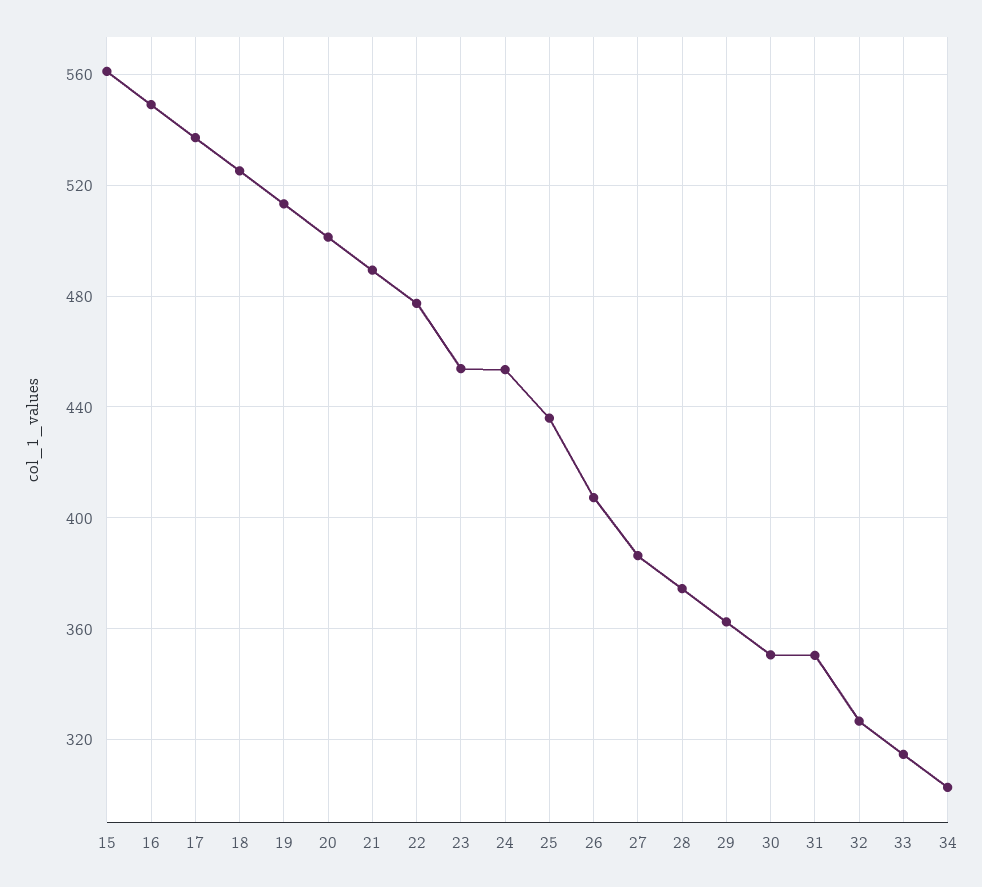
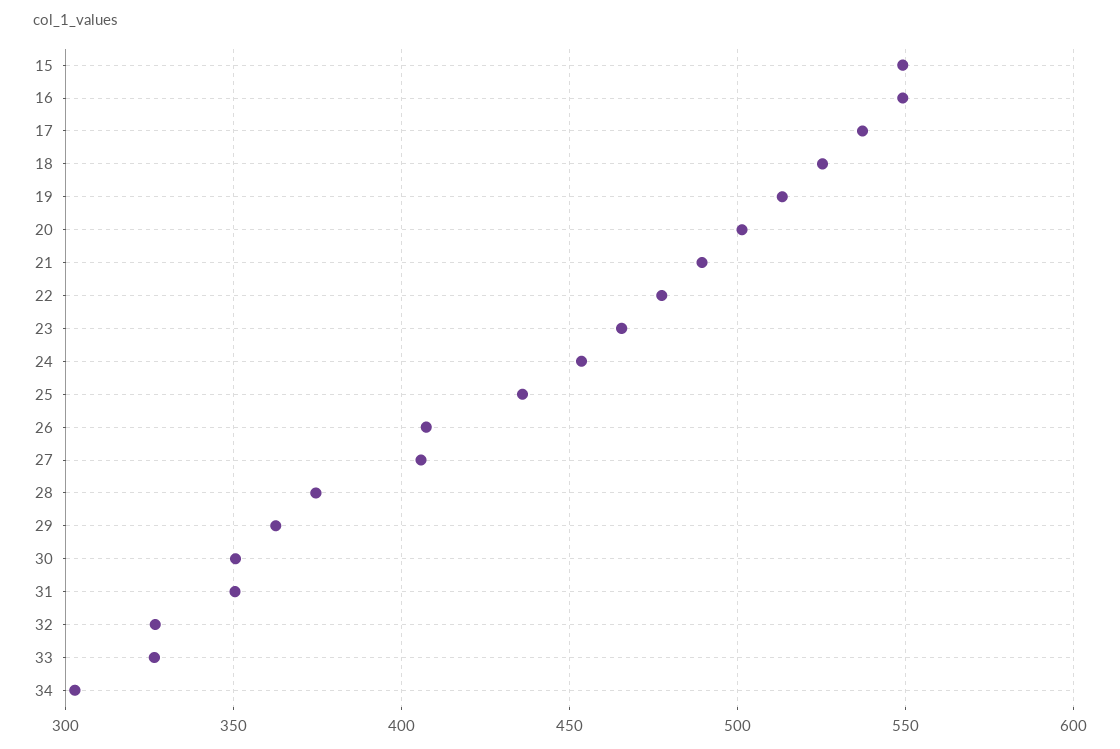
15: 560 -> 550
23: 455 -> 465
27: 385 -> 405
33: 315 -> 325

